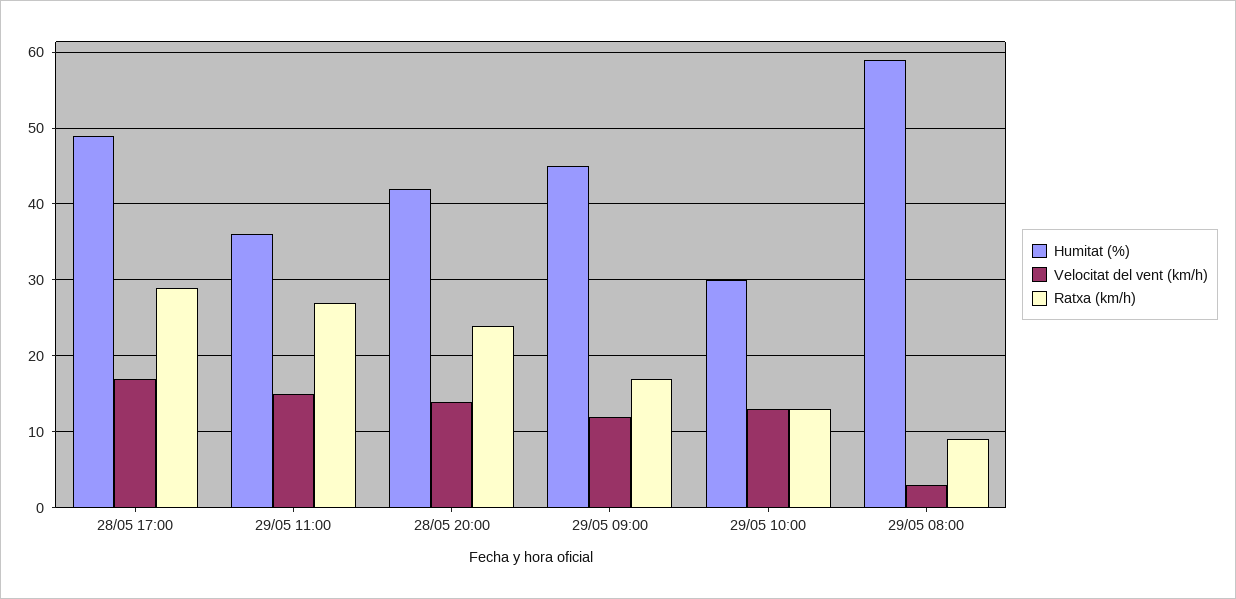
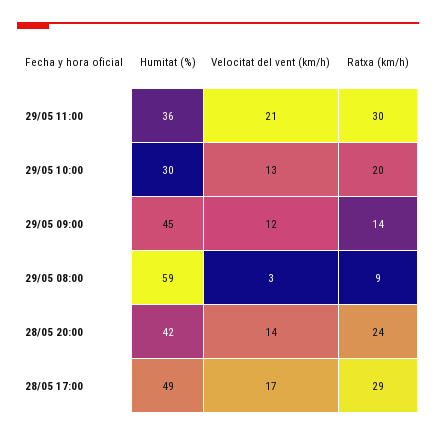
Velocitat del vent (km/h), 29/05 11:00: 15 -> 21
Ratxa (km/h), 29/05 11:00: 27 -> 30
Ratxa (km/h), 29/05 09:00: 17 -> 14
Ratxa (km/h), 29/05 10:00: 13 -> 20

